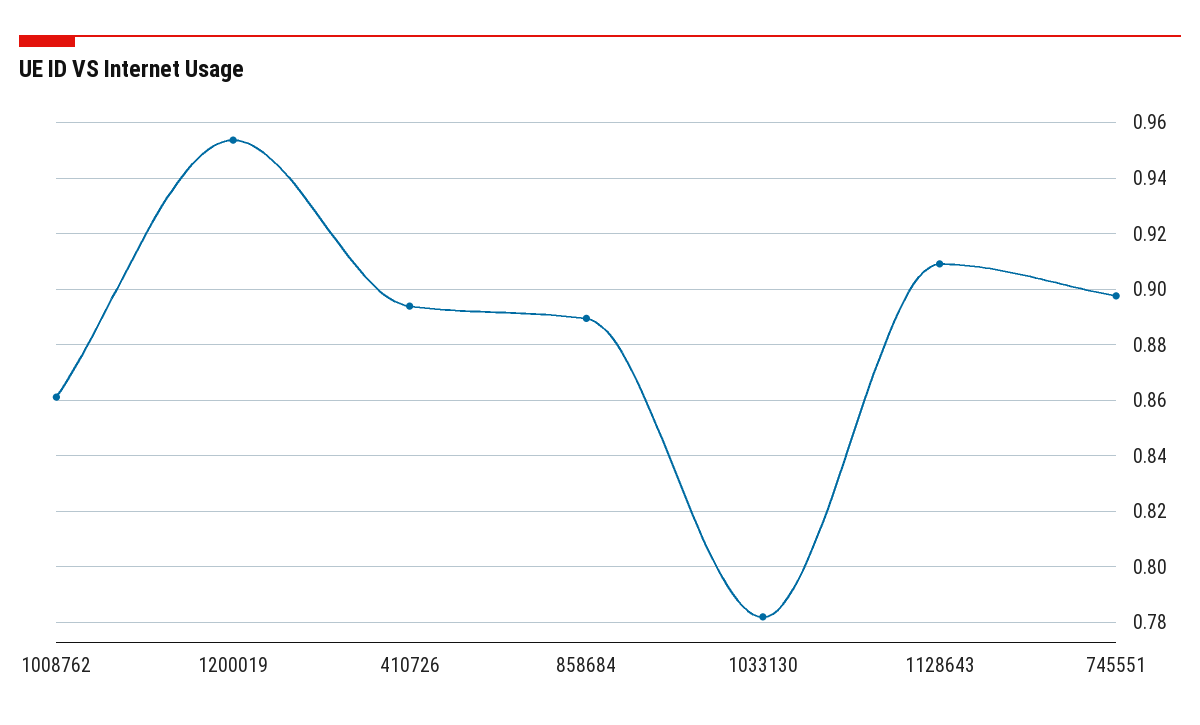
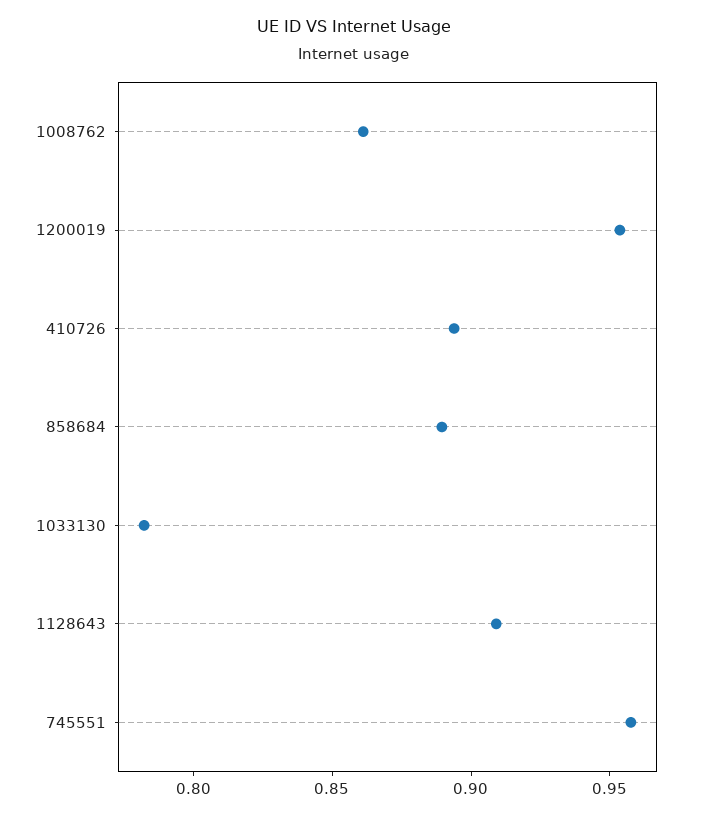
745551: 0.8975 -> 0.96

